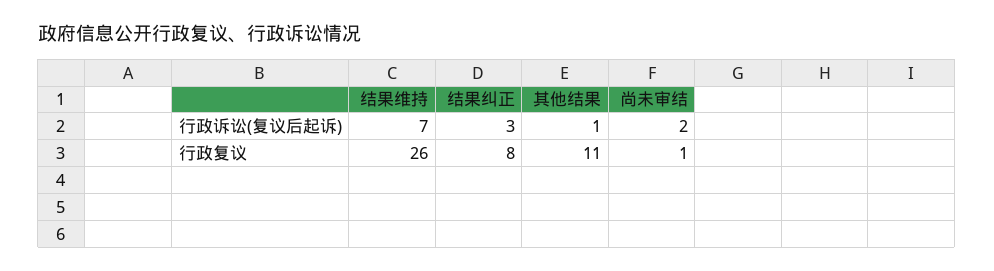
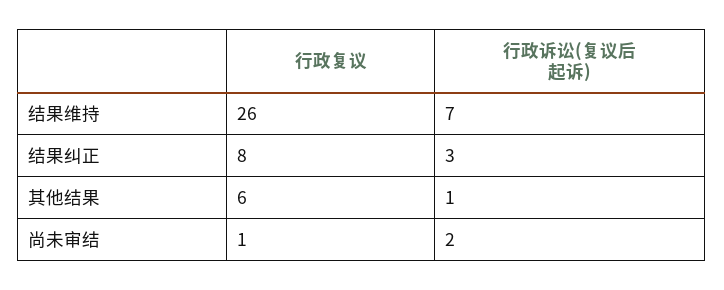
其他结果, 行政复议: 11 -> 6

